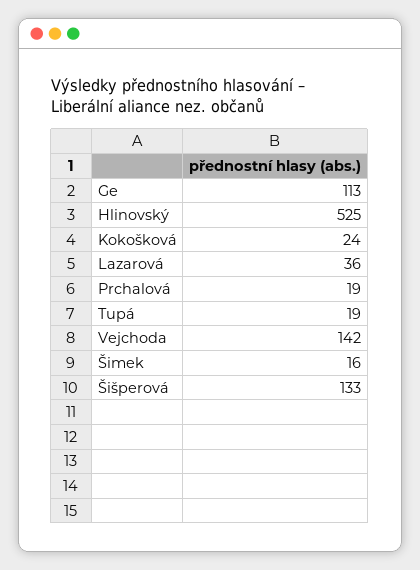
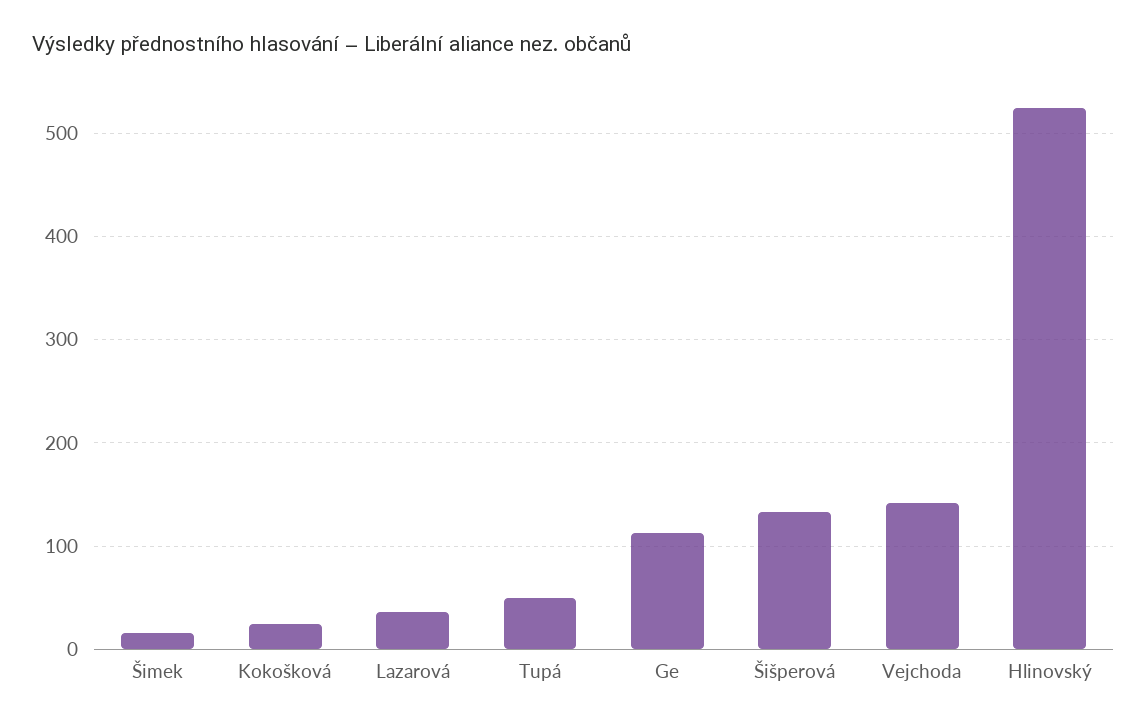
Prchalová: 19 -> none
Tupá: 19 -> 50

